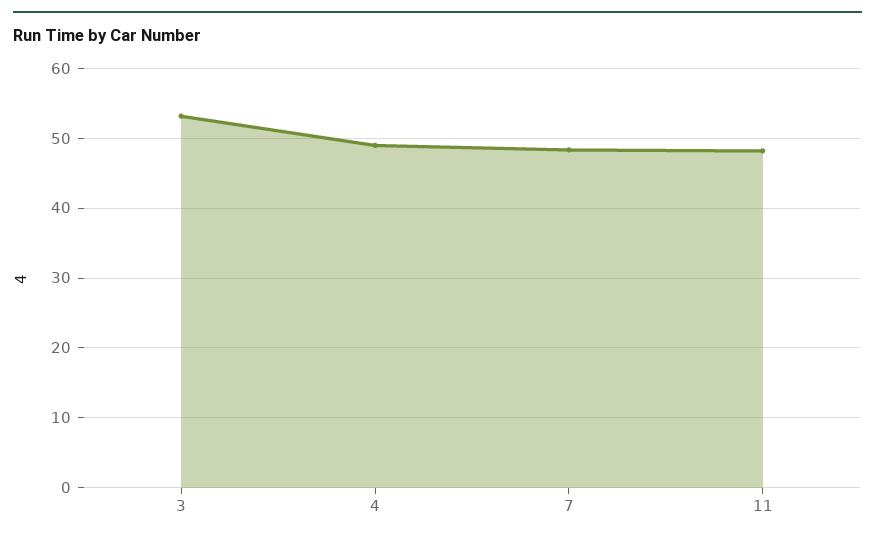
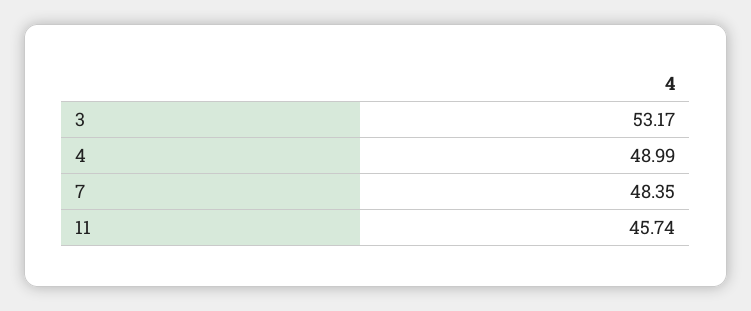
11: 48 -> 45.74

